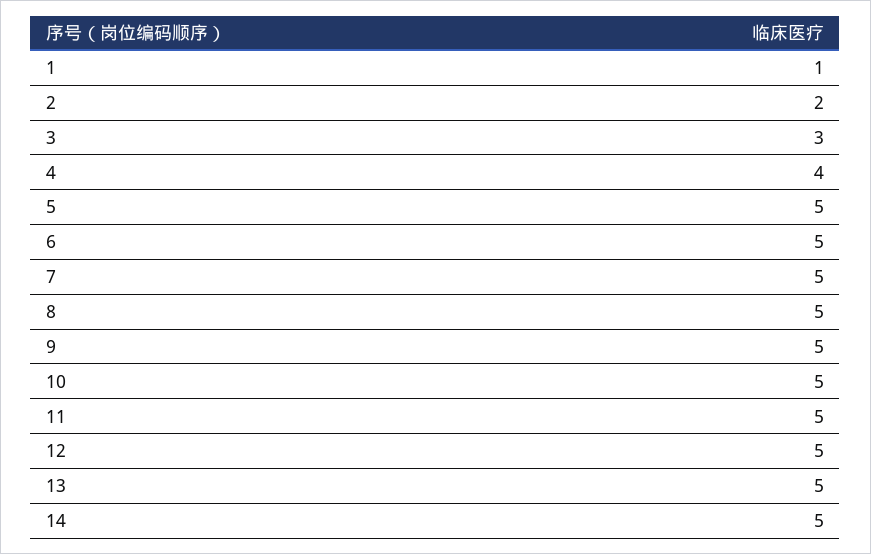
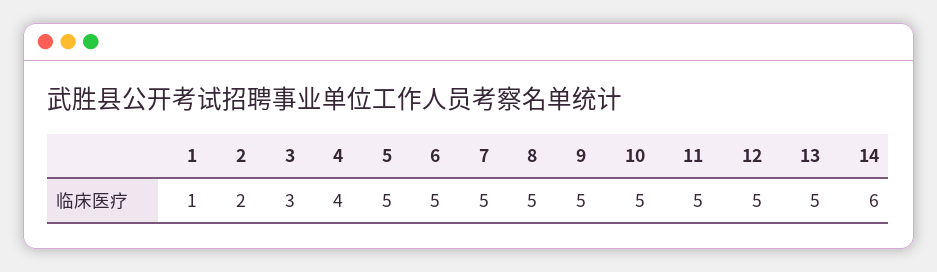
14: 5 -> 6

